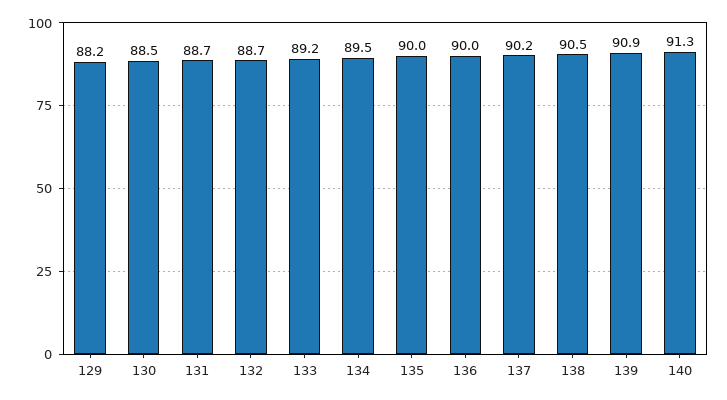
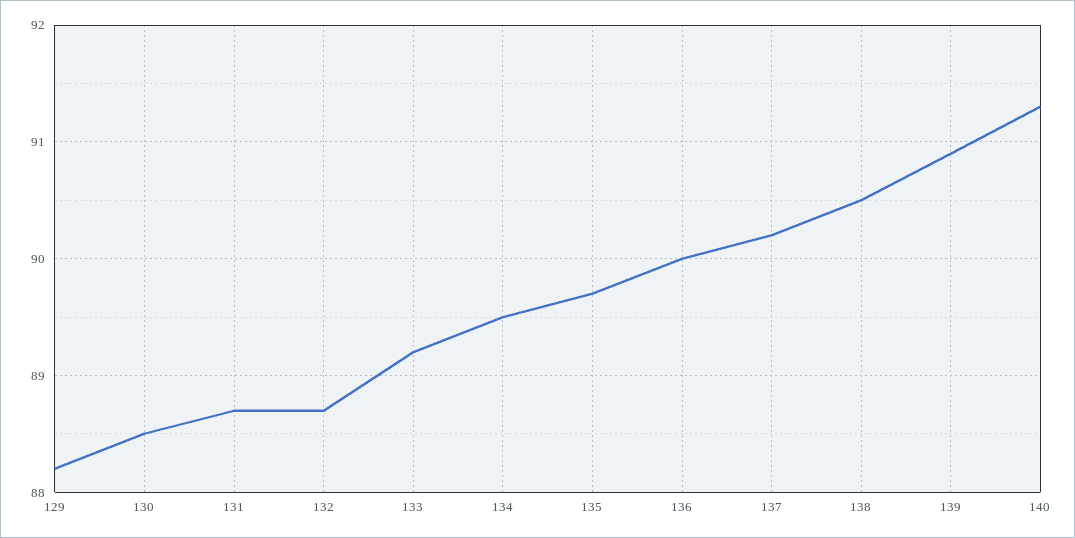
135: 90 -> 89.7

